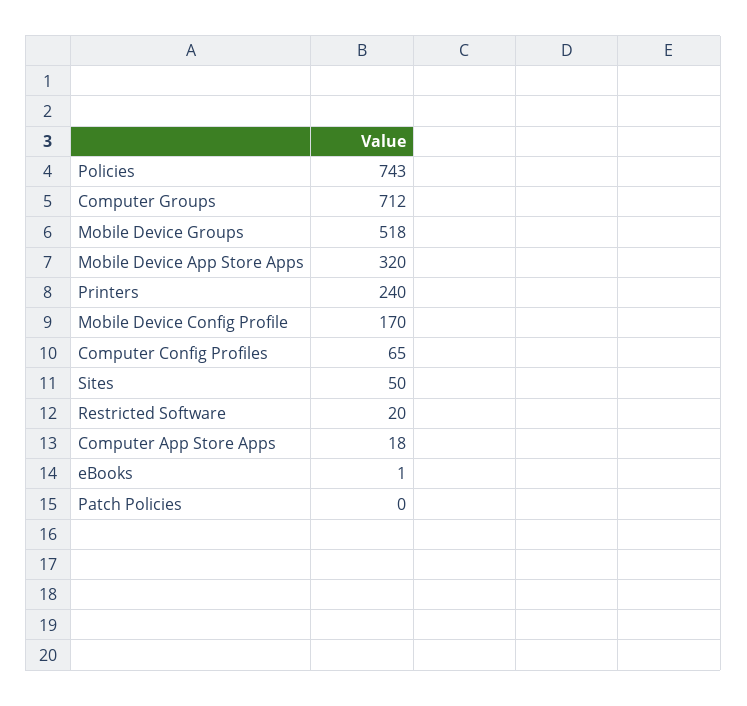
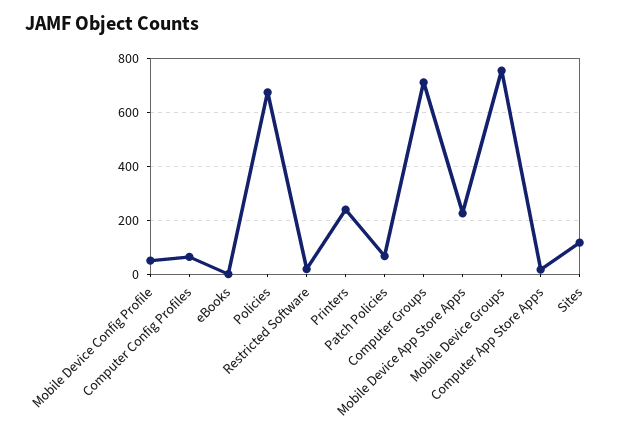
Policies: 743 -> 675
Mobile Device Groups: 518 -> 750
Mobile Device App Store Apps: 320 -> 225
Mobile Device Config Profile: 170 -> 50
Sites: 50 -> 125
Patch Policies: 0 -> 75

